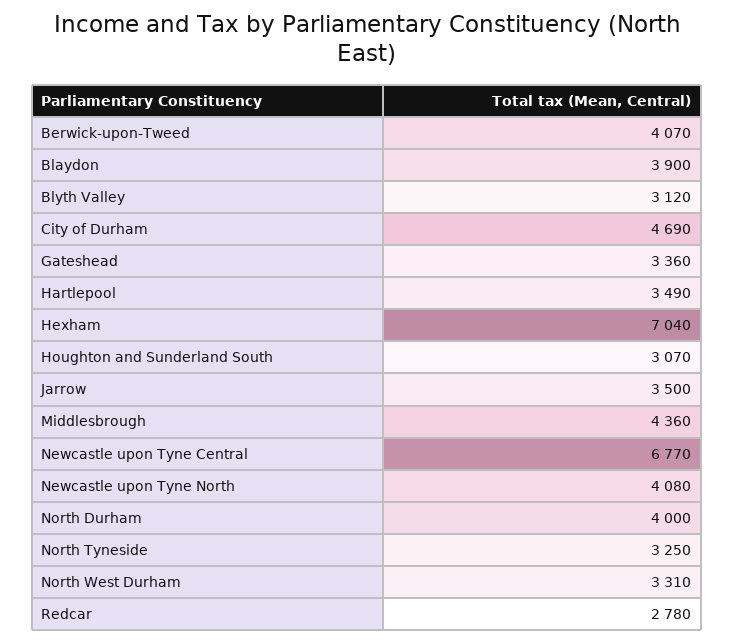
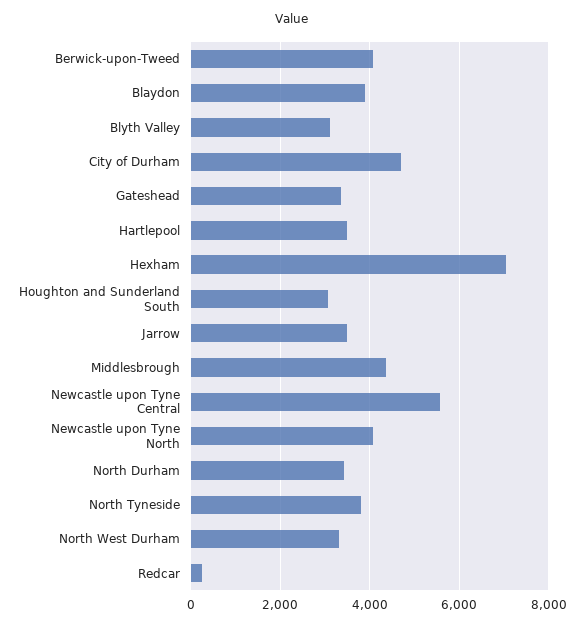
Newcastle upon Tyne Central: 6770 -> 5600
North Durham: 4000 -> 3400
North Tyneside: 3250 -> 3800
Redcar: 2780 -> 200

